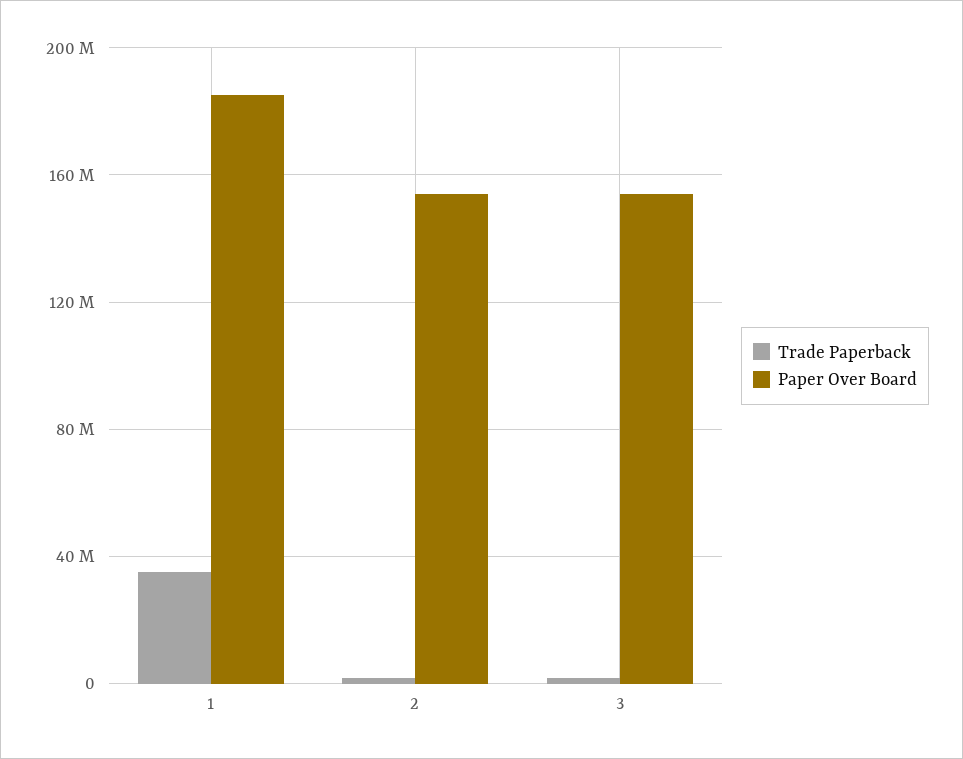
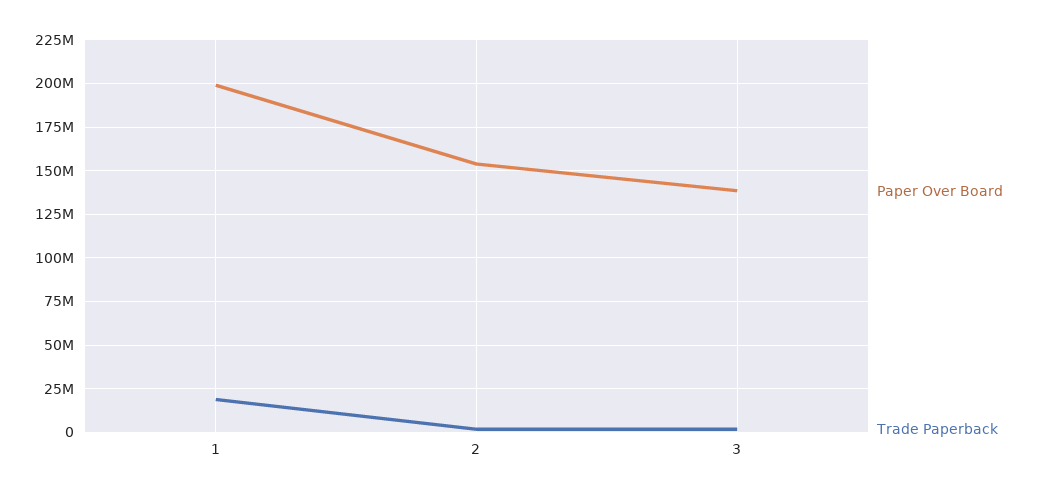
Trade Paperback, 1: 35000000 -> 20000000
Paper Over Board, 1: 185000000 -> 200000000
Paper Over Board, 3: 155000000 -> 140000000

